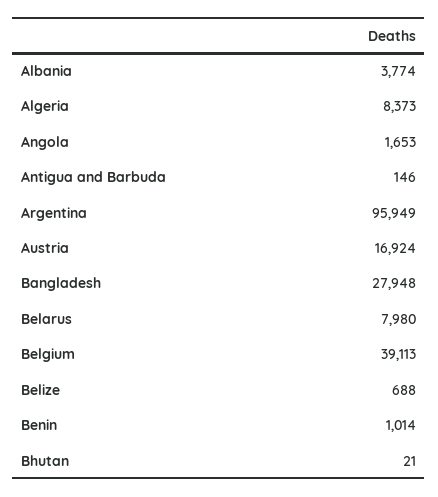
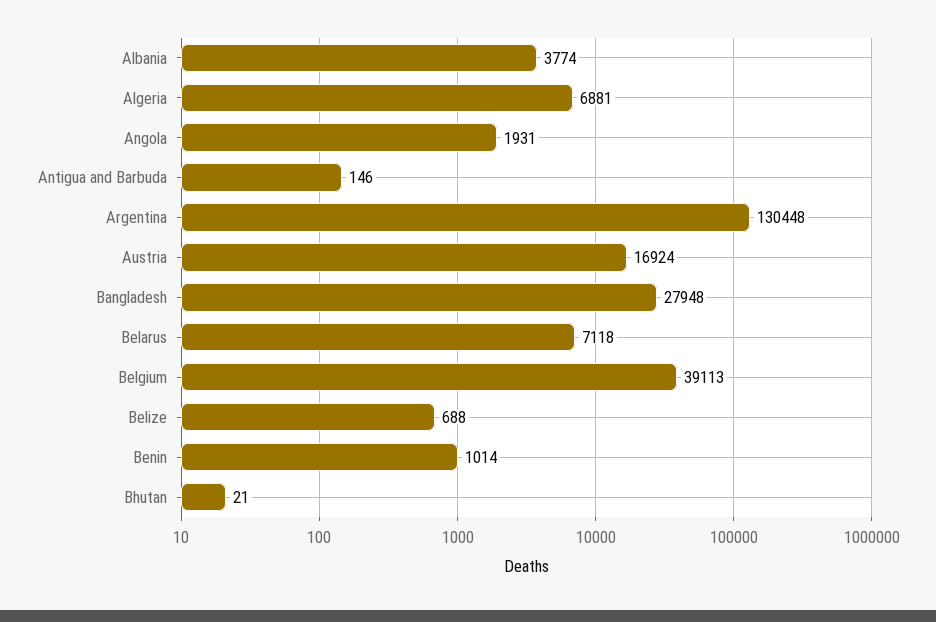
Algeria: 8373 -> 6881
Angola: 1653 -> 1931
Argentina: 95949 -> 130448
Belarus: 7980 -> 7118

